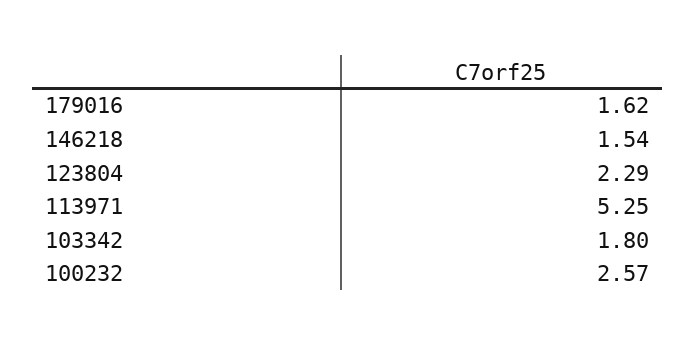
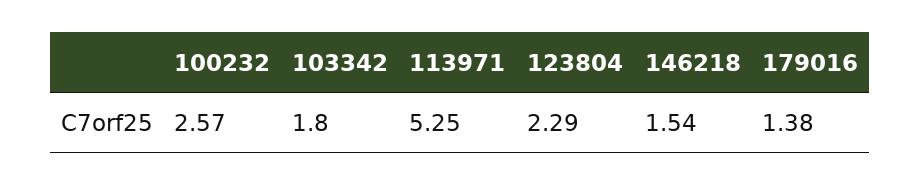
179016: 1.62 -> 1.38

